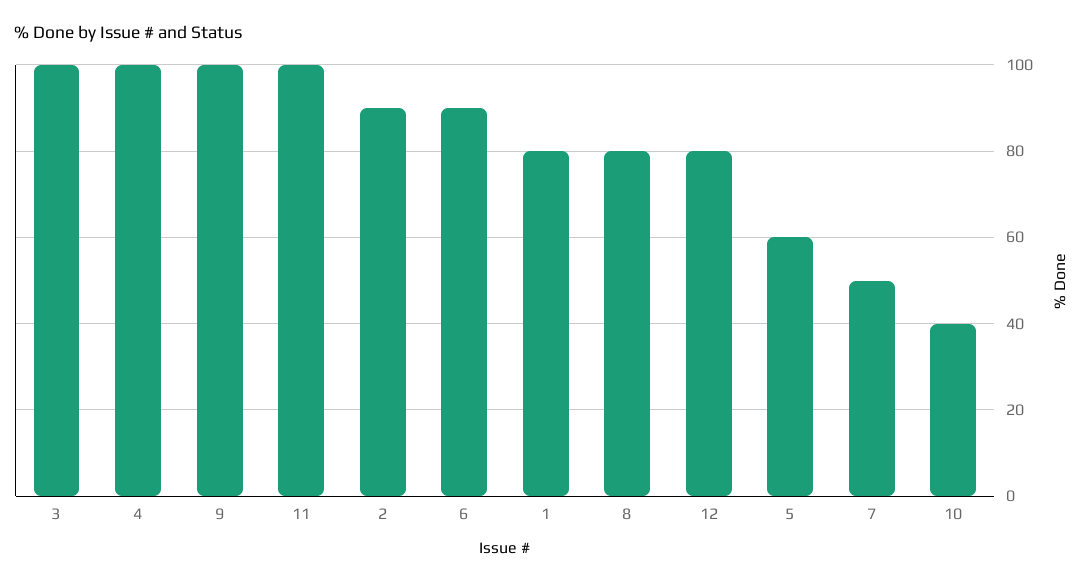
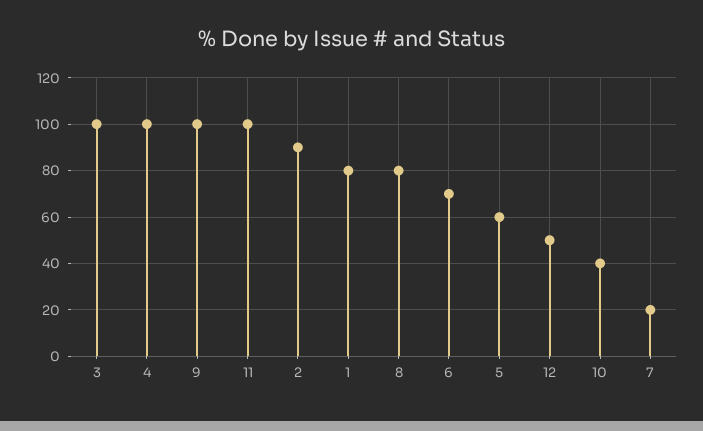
6: 90 -> 70
12: 80 -> 50
7: 50 -> 20

